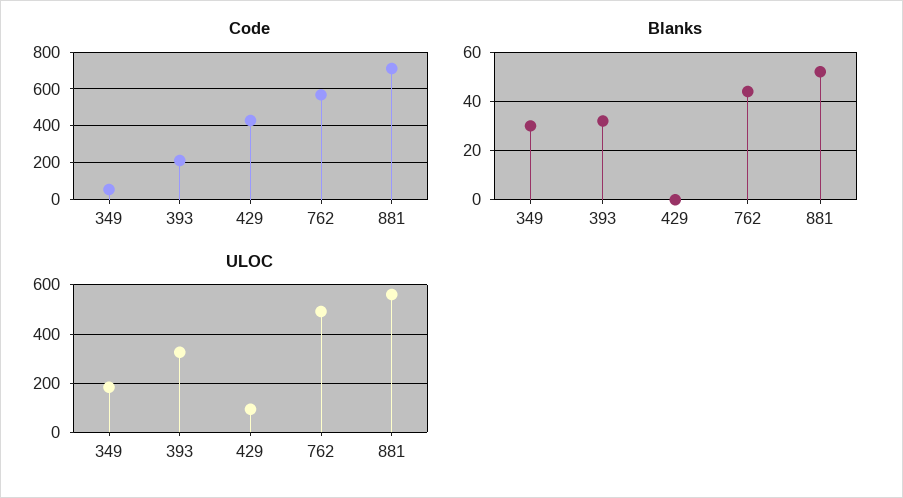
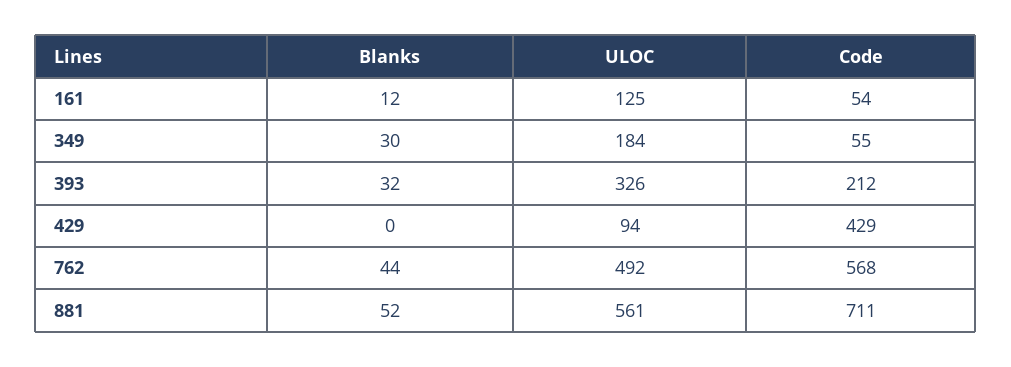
Blanks, 161: none -> 12
ULOC, 161: none -> 125
Code, 161: none -> 54

